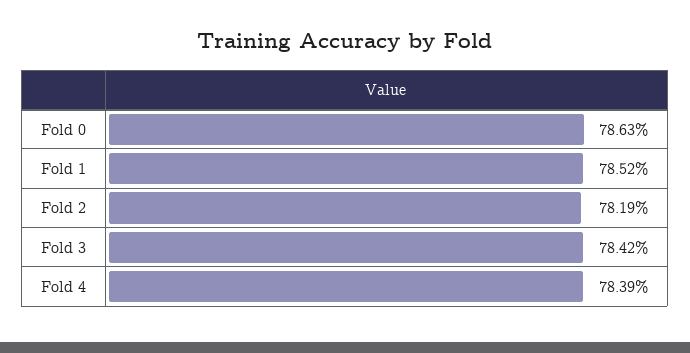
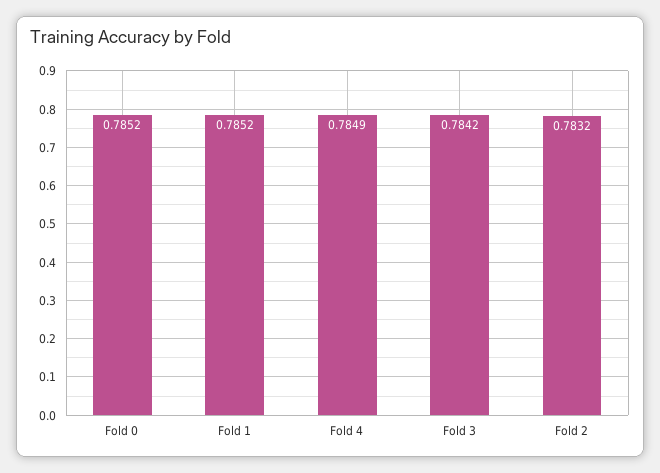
Fold 0: 0.7863 -> 0.7852
Fold 2: 0.7819 -> 0.7832
Fold 4: 0.7839 -> 0.7849

